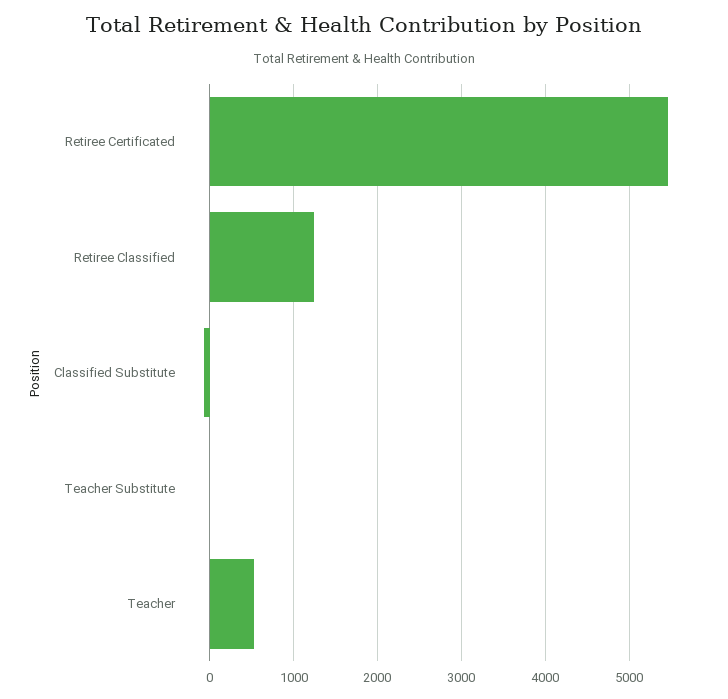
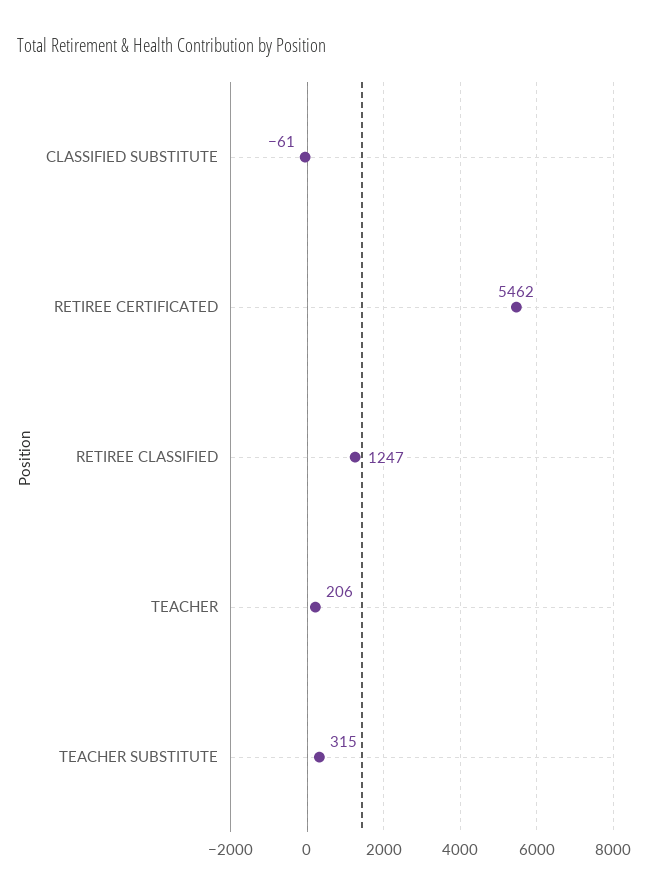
Teacher Substitute: 0 -> 315
Teacher: 500 -> 206

